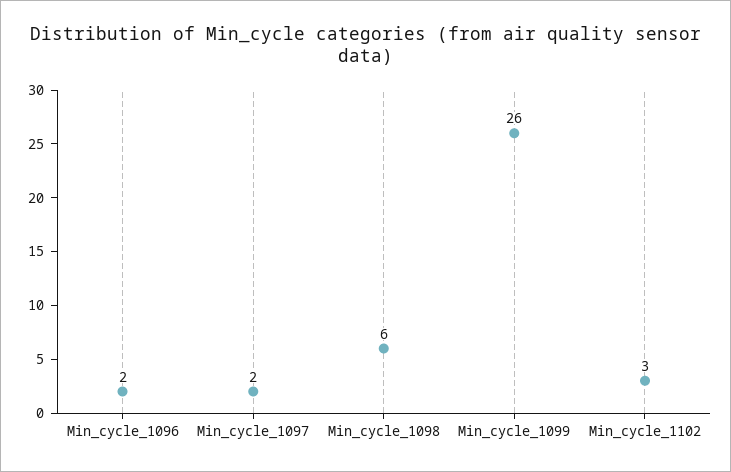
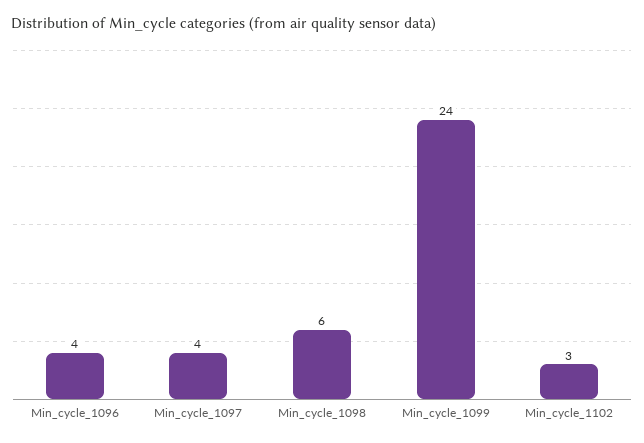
Min_cycle_1096: 2 -> 4
Min_cycle_1097: 2 -> 4
Min_cycle_1099: 26 -> 24

